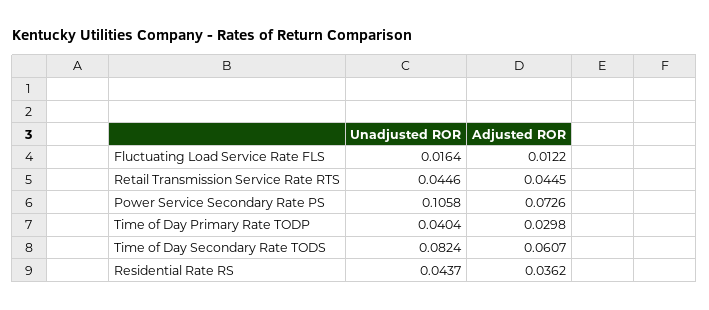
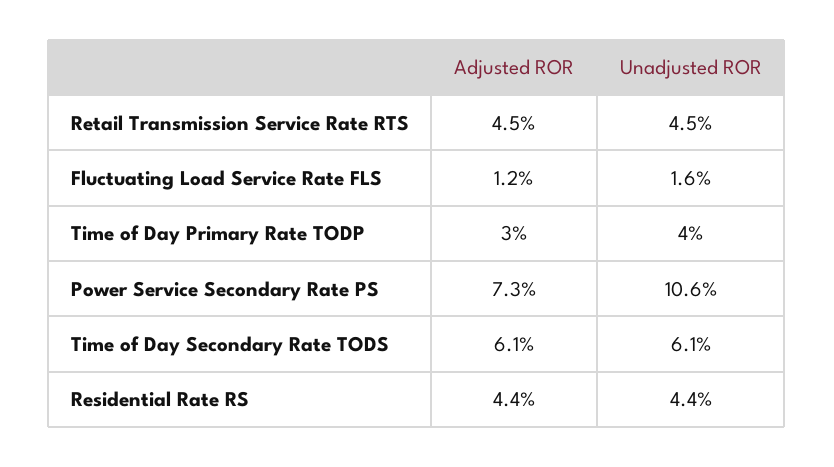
Unadjusted ROR, Time of Day Secondary Rate TODS: 0.0824 -> 0.061
Adjusted ROR, Residential Rate RS: 0.0362 -> 0.044

